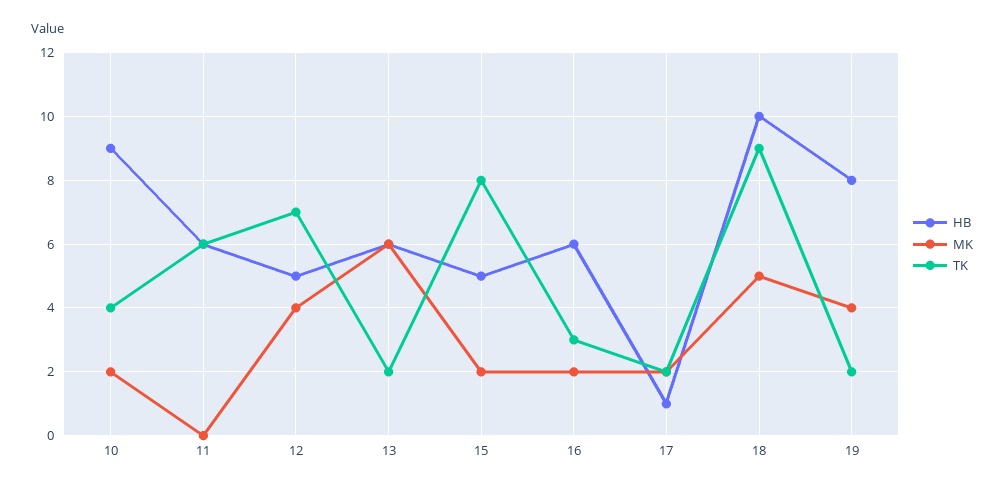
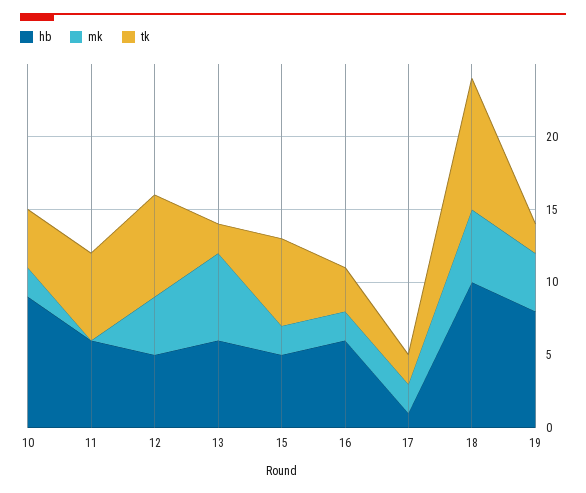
TK, 15: 8 -> 6

